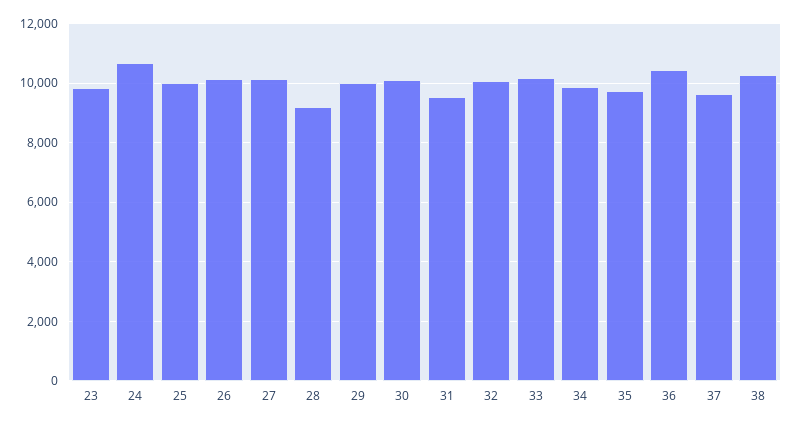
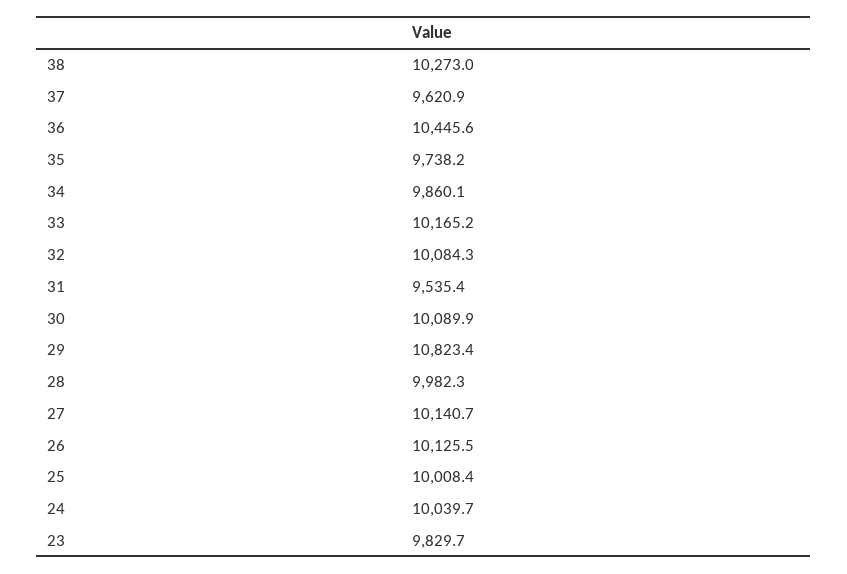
24: 10750 -> 10039.7
28: 9250 -> 9982.3
29: 10000 -> 10823.4

